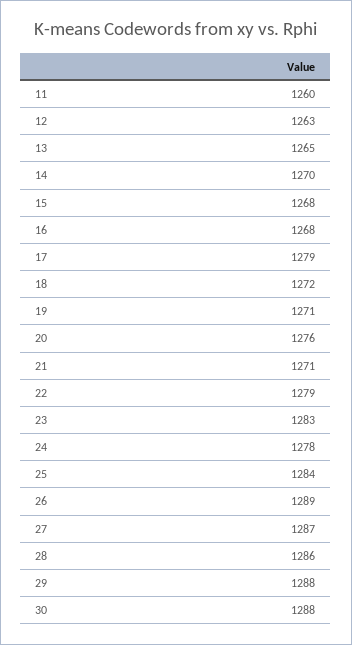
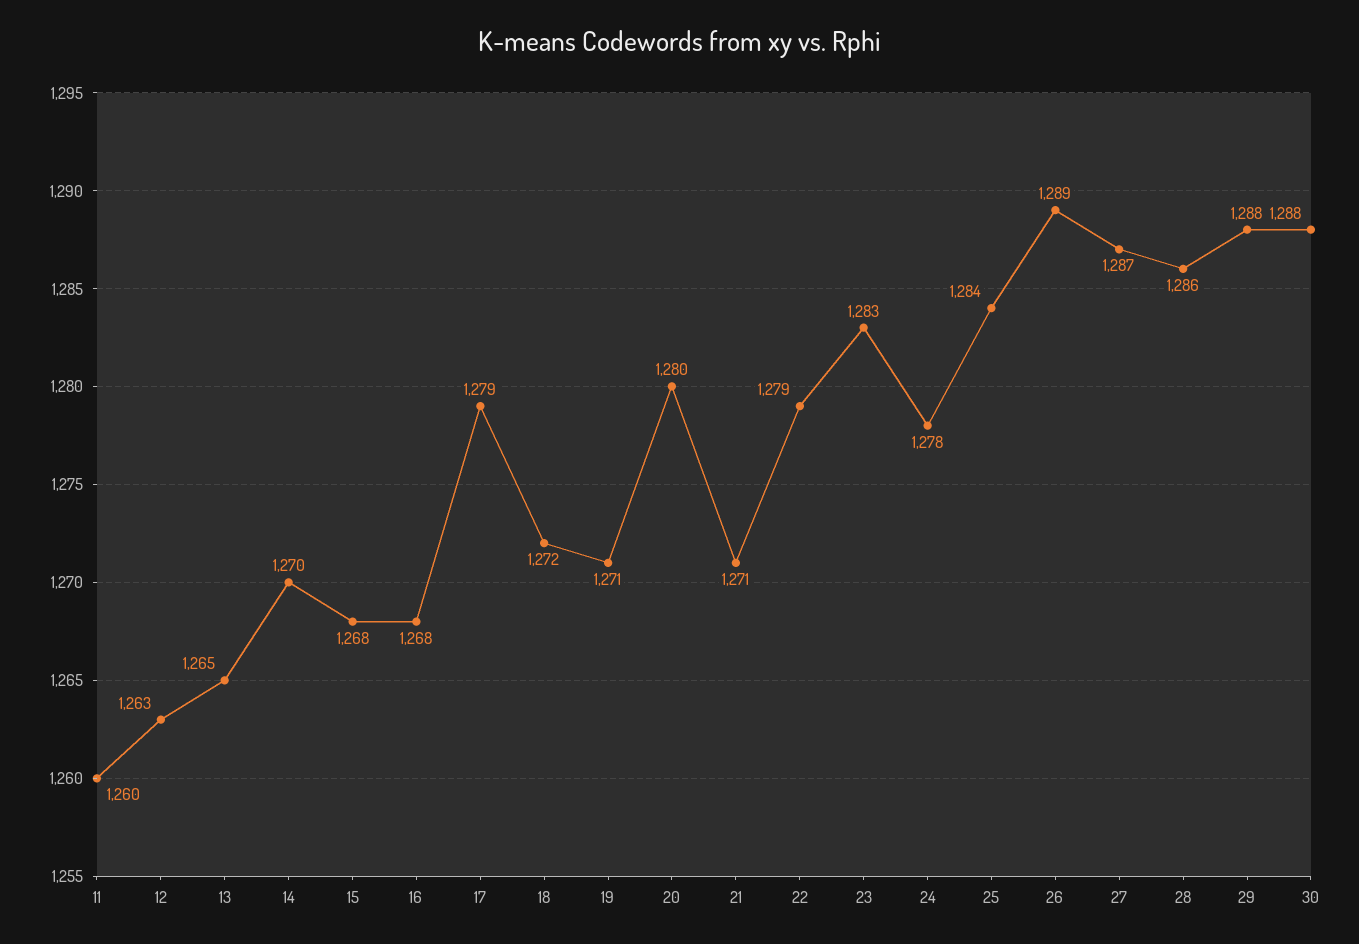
20: 1276 -> 1280

